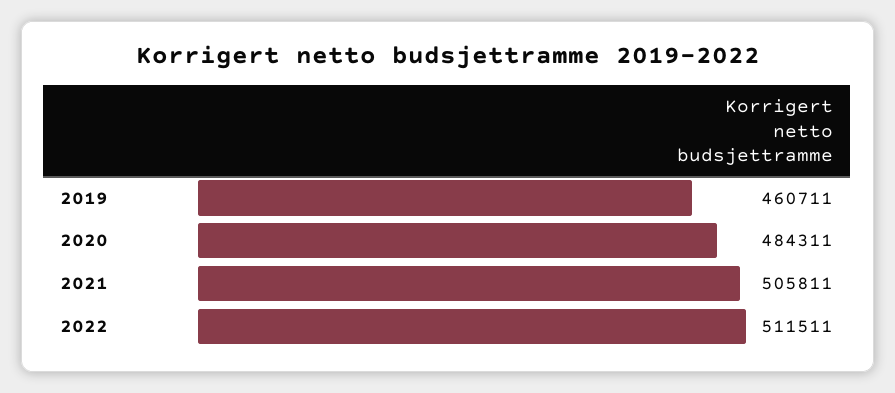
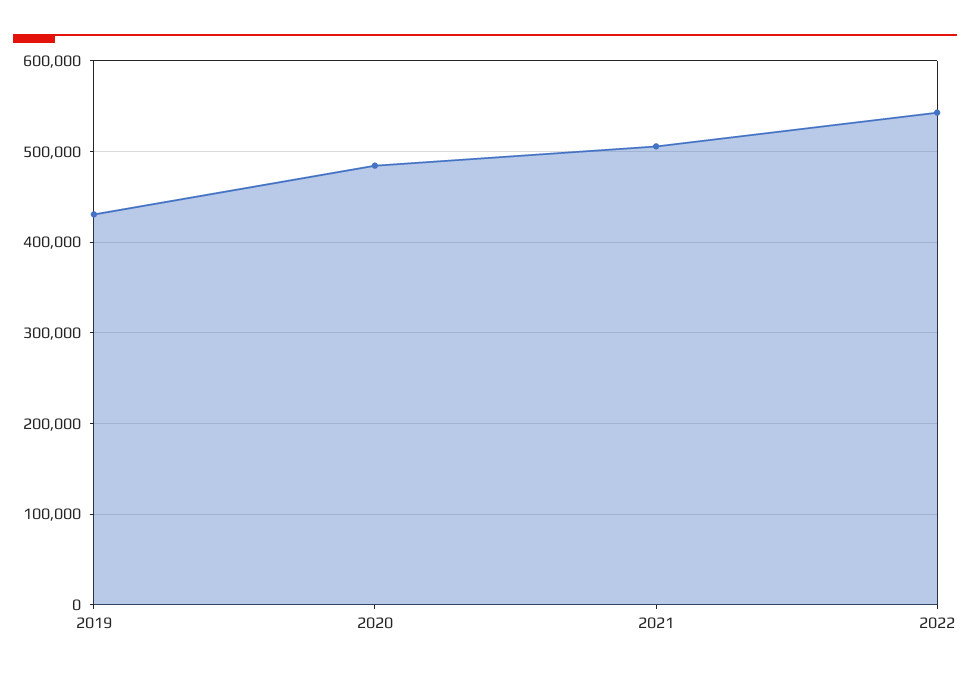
2019: 460711 -> 430000
2022: 511511 -> 540000

